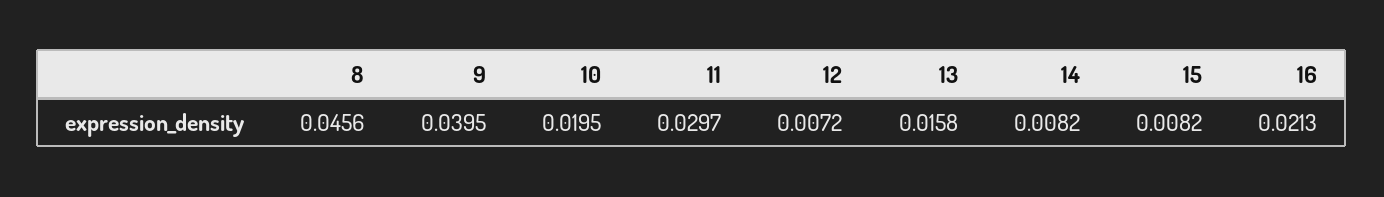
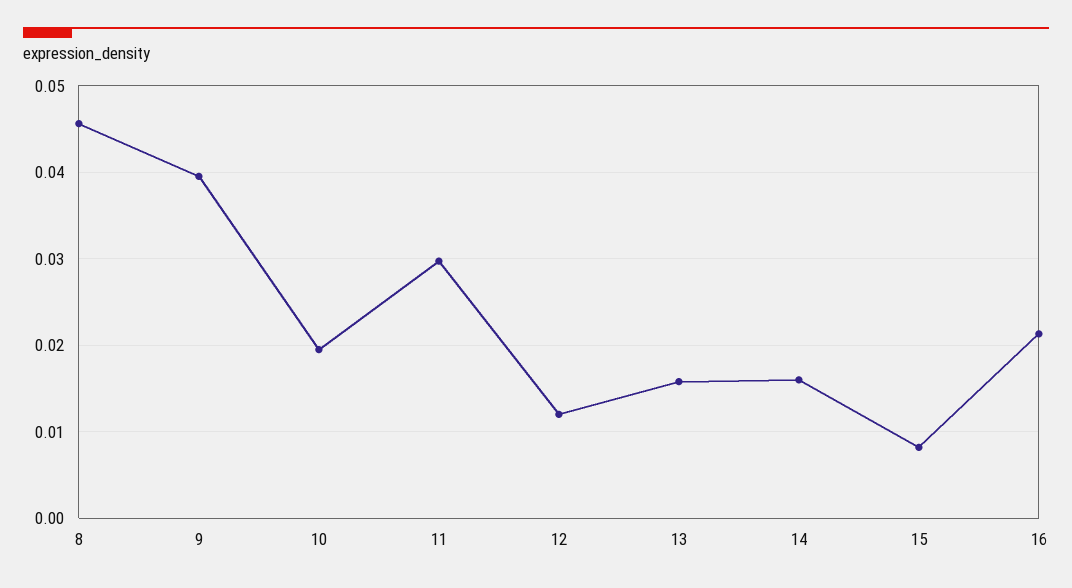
12: 0.0072 -> 0.012
14: 0.0082 -> 0.016

